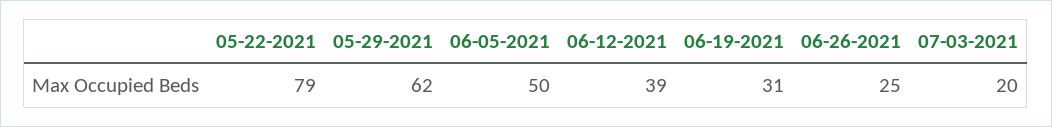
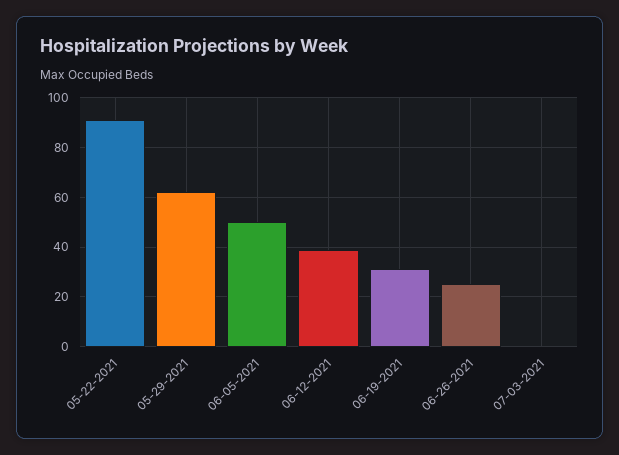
05-22-2021: 79 -> 90
07-03-2021: 20 -> 0

